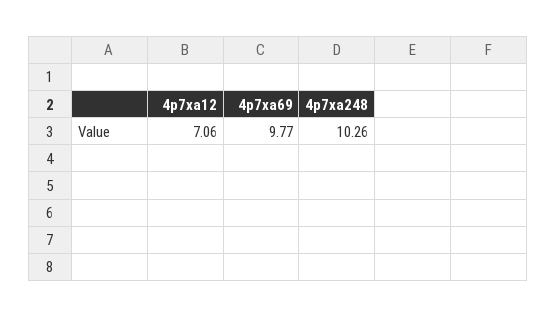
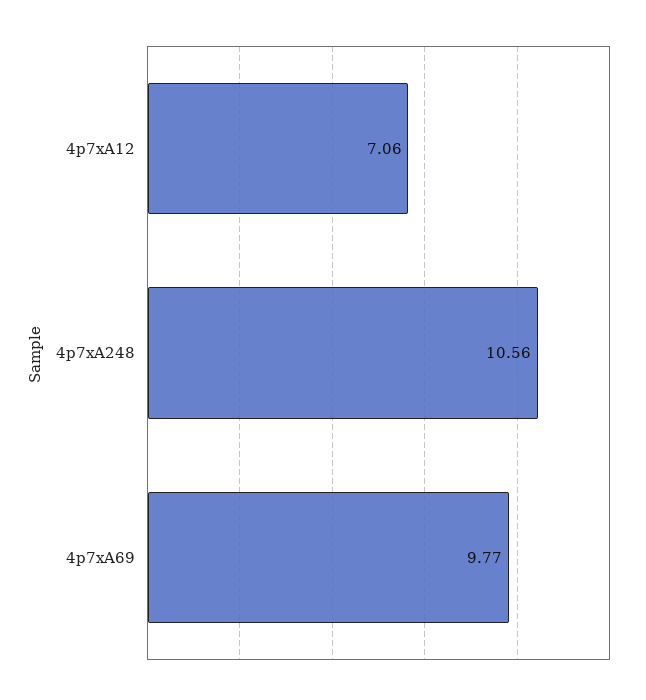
4p7xa248: 10.26 -> 10.56

